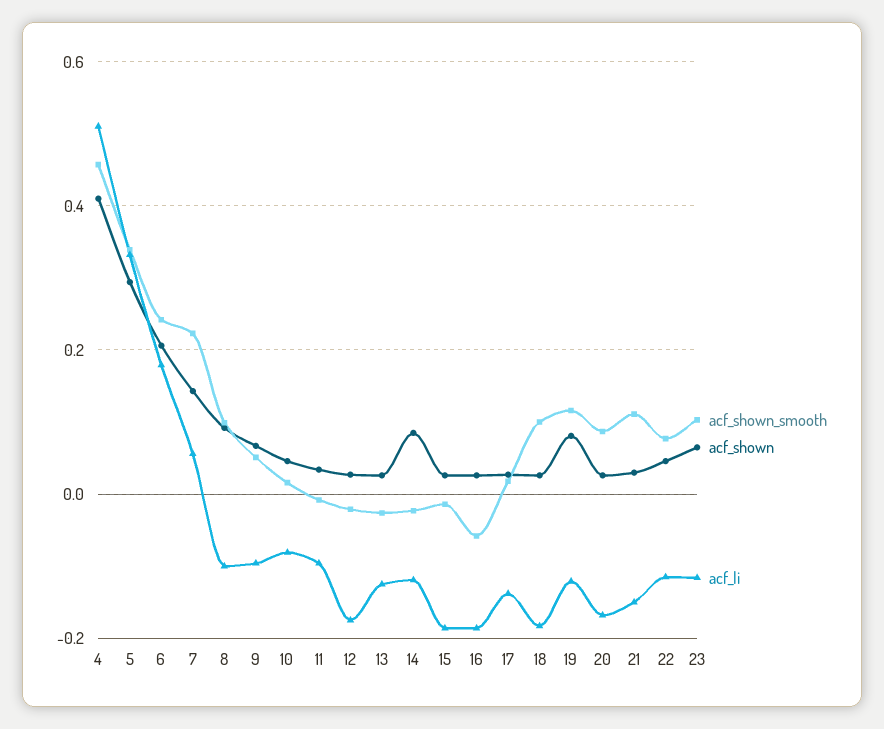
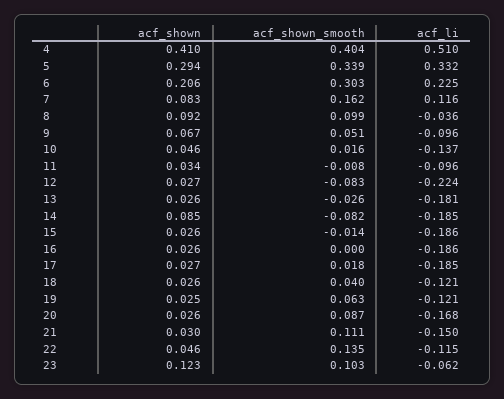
acf_shown_smooth, 4: 0.46 -> 0.404
acf_shown_smooth, 6: 0.24 -> 0.303
acf_li, 6: 0.18 -> 0.225
acf_shown_smooth, 7: 0.22 -> 0.162
acf_shown, 7: 0.14 -> 0.083
acf_li, 7: 0.06 -> 0.116
acf_li, 8: -0.1 -> -0.036
acf_li, 10: -0.08 -> -0.137
acf_shown_smooth, 12: -0.02 -> -0.083
acf_li, 12: -0.18 -> -0.224
acf_li, 13: -0.12 -> -0.181
acf_shown_smooth, 14: -0.02 -> -0.082
acf_li, 14: -0.12 -> -0.185
acf_shown_smooth, 16: -0.06 -> 0
acf_li, 17: -0.14 -> -0.185
acf_shown_smooth, 18: 0.1 -> 0.04
acf_li, 18: -0.18 -> -0.121
acf_shown_smooth, 19: 0.12 -> 0.063
acf_shown, 19: 0.08 -> 0.025
acf_shown_smooth, 22: 0.08 -> 0.135
acf_shown, 23: 0.06 -> 0.123
acf_li, 23: -0.12 -> -0.062

